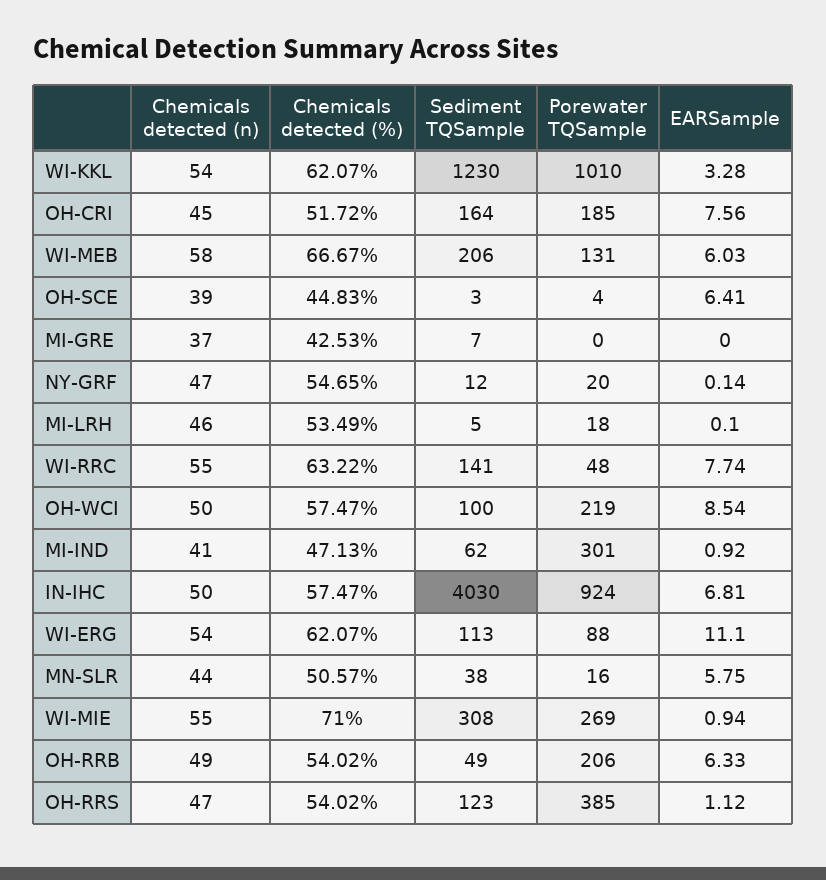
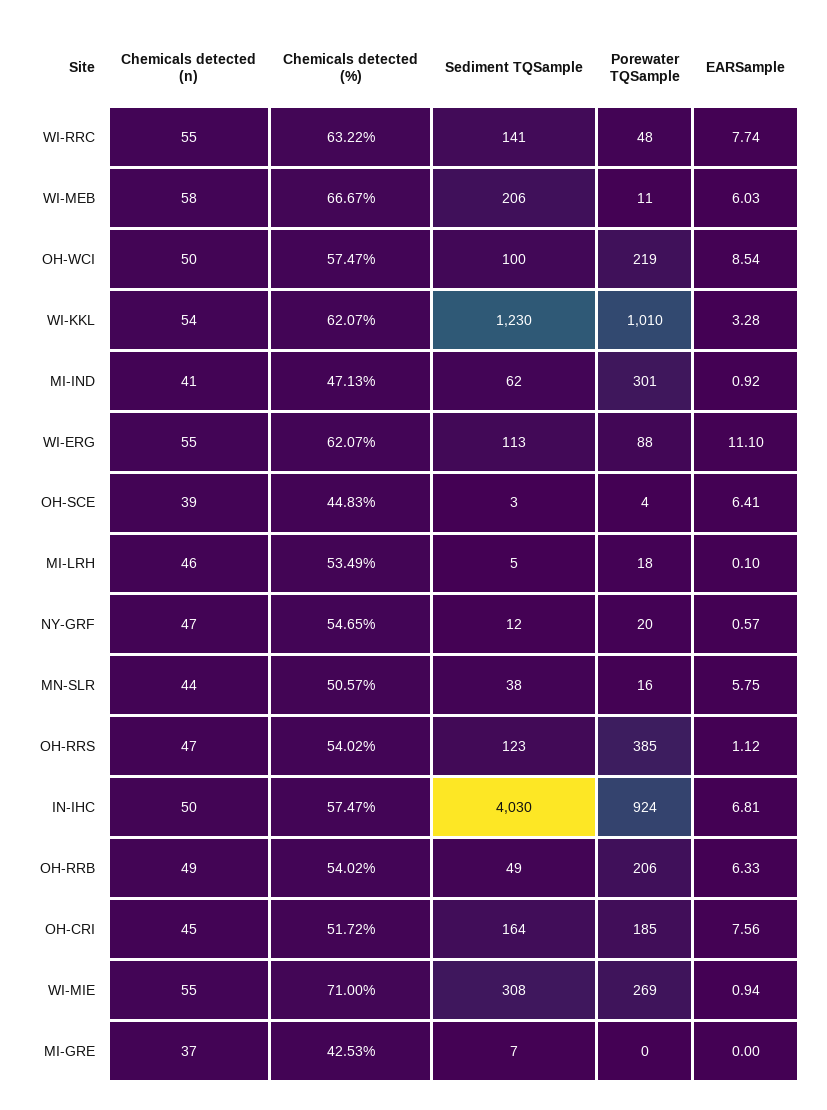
Porewater TQSample, WI-MEB: 131 -> 11
EARSample, NY-GRF: 0.14 -> 0.57
Chemicals detected (n), WI-ERG: 54 -> 55

